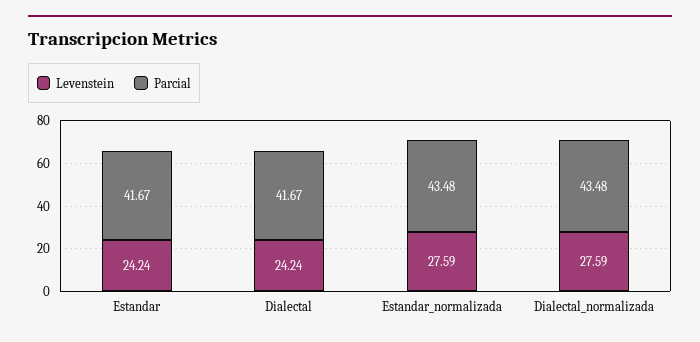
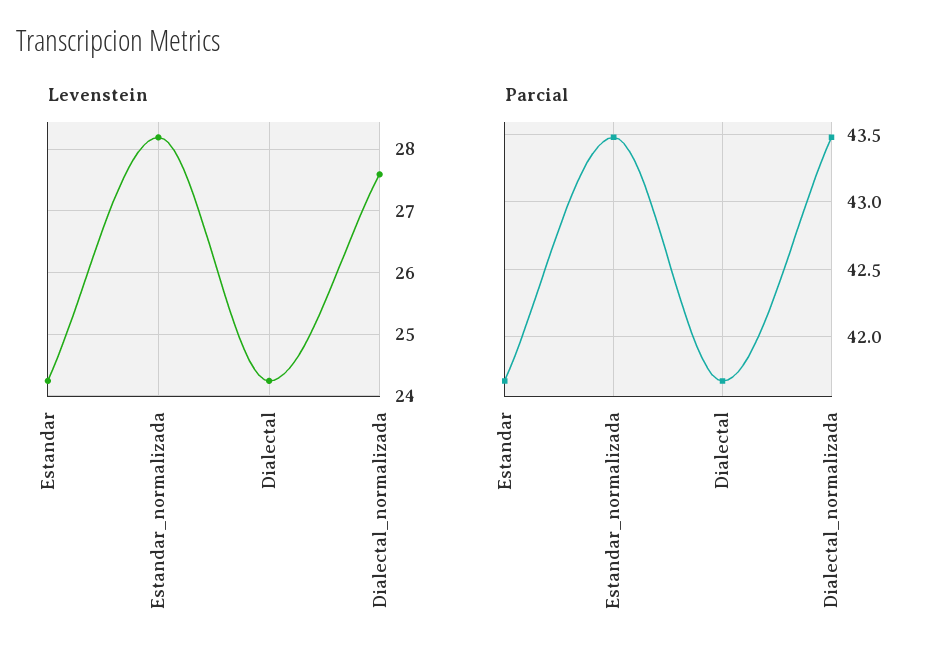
Levenstein, Estandar_normalizada: 27.59 -> 28.2

